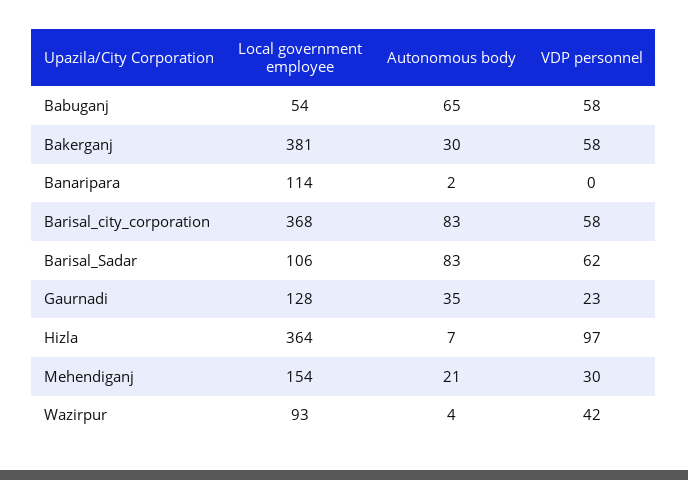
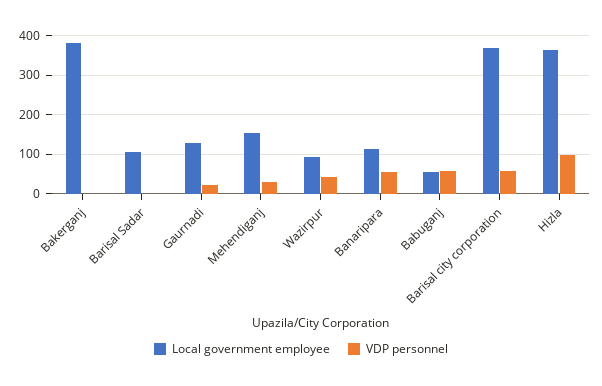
Autonomous body, Babuganj: 65 -> none
Autonomous body, Bakerganj: 30 -> none
VDP personnel, Bakerganj: 58 -> 0
Autonomous body, Banaripara: 2 -> none
VDP personnel, Banaripara: 0 -> 60
Autonomous body, Barisal_city_corporation: 83 -> none
Autonomous body, Barisal_Sadar: 83 -> none
VDP personnel, Barisal_Sadar: 62 -> 0
Autonomous body, Gaurnadi: 35 -> none
Autonomous body, Hizla: 7 -> none
Autonomous body, Mehendiganj: 21 -> none
Autonomous body, Wazirpur: 4 -> none

